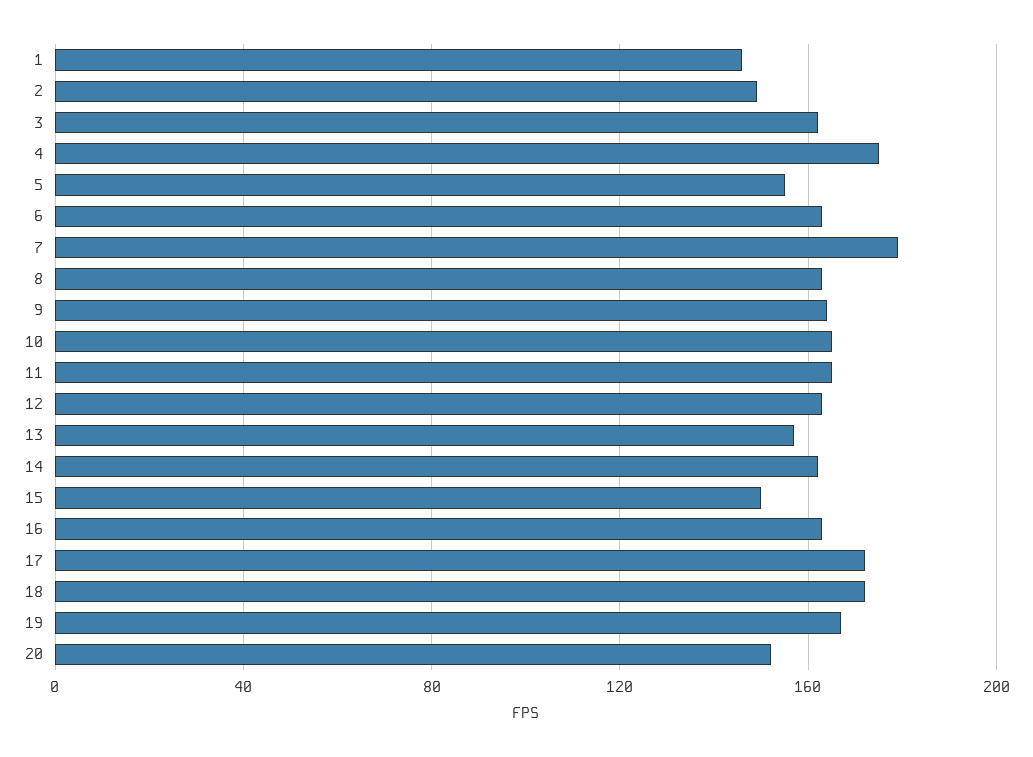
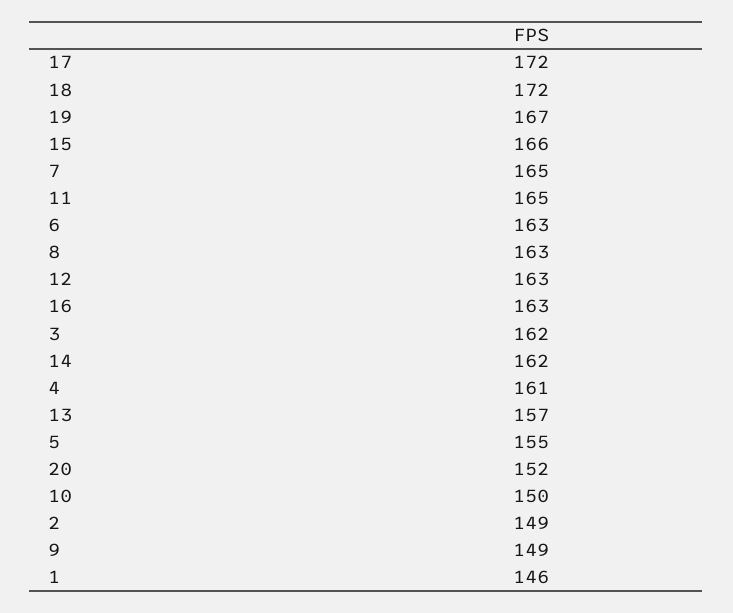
4: 175 -> 161
7: 180 -> 165
9: 165 -> 149
10: 165 -> 150
15: 150 -> 166

